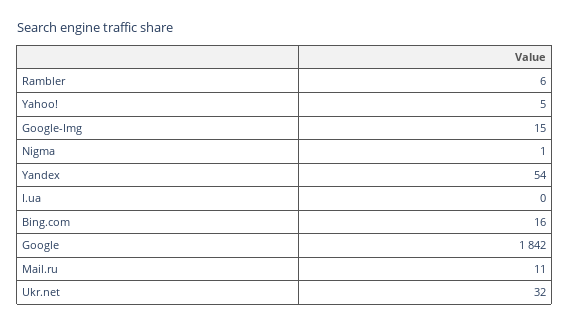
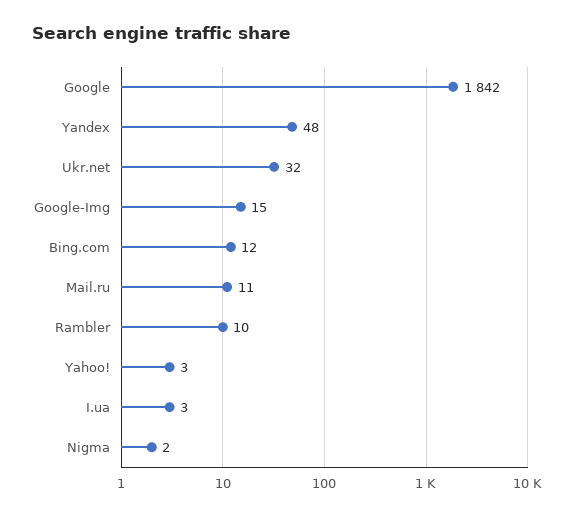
Rambler: 6 -> 10
Yahoo!: 5 -> 3
Nigma: 1 -> 2
Yandex: 54 -> 48
I.ua: 0 -> 3
Bing.com: 16 -> 12

